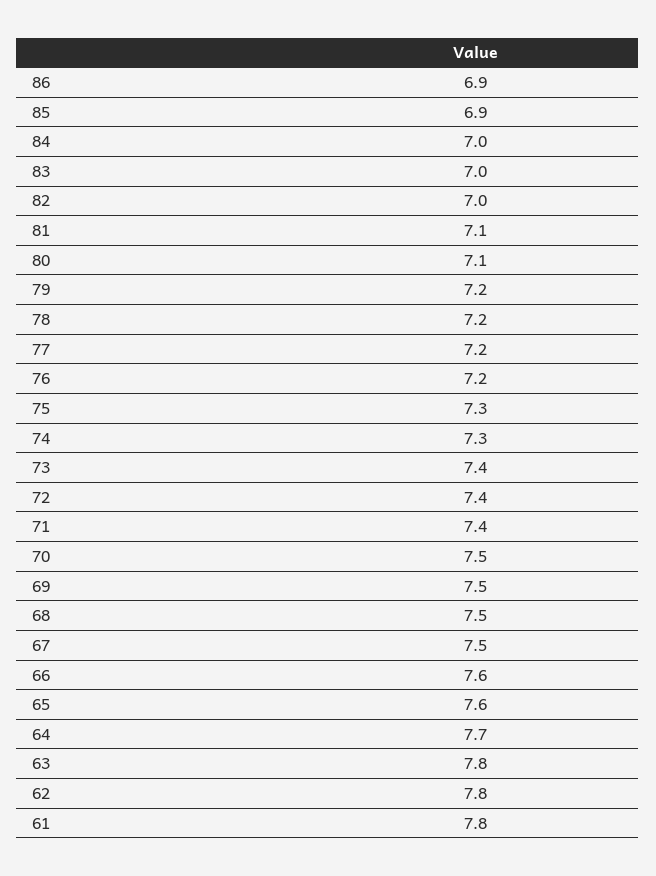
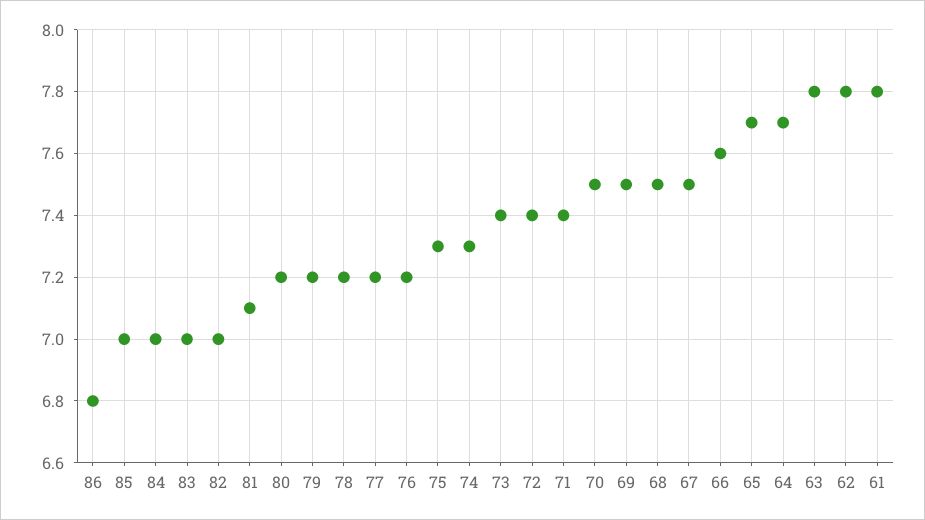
86: 6.9 -> 6.8
85: 6.9 -> 7
80: 7.1 -> 7.2
65: 7.6 -> 7.7

